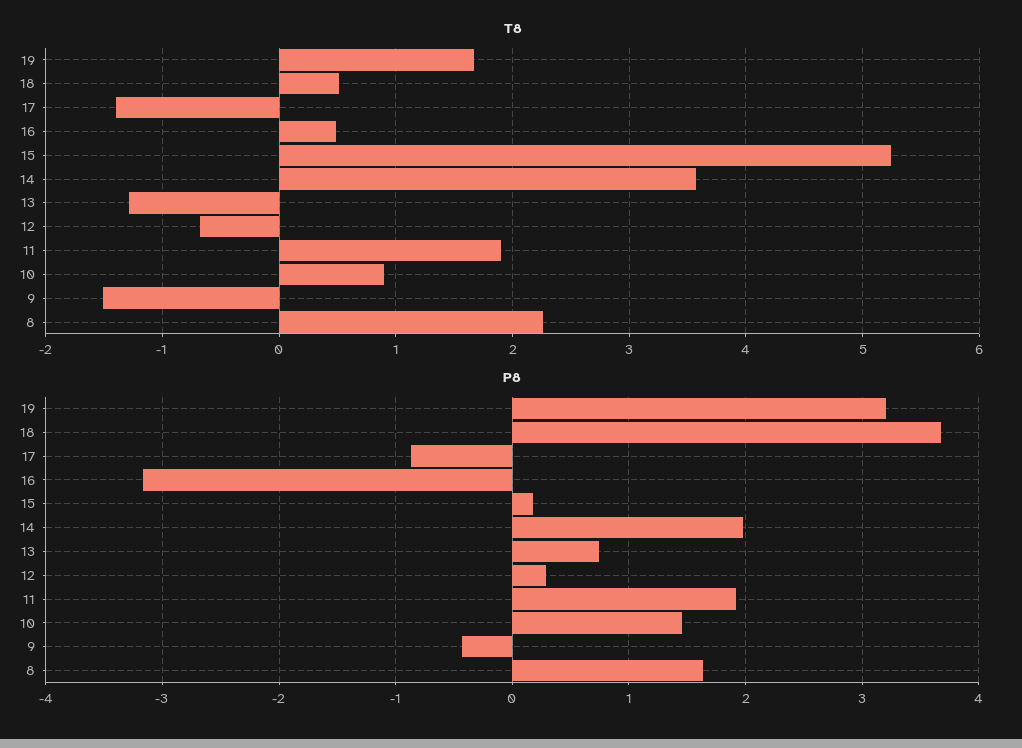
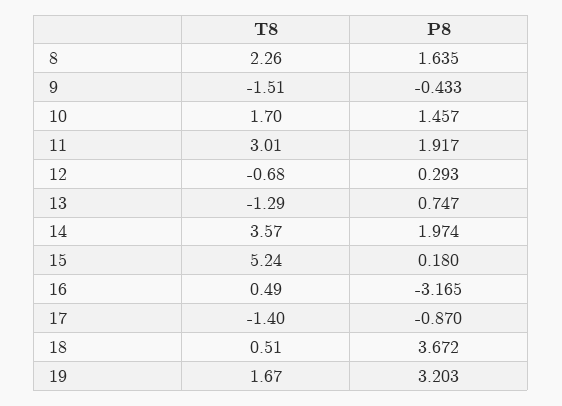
T8, 11: 1.9 -> 3.01
T8, 10: 0.9 -> 1.7

